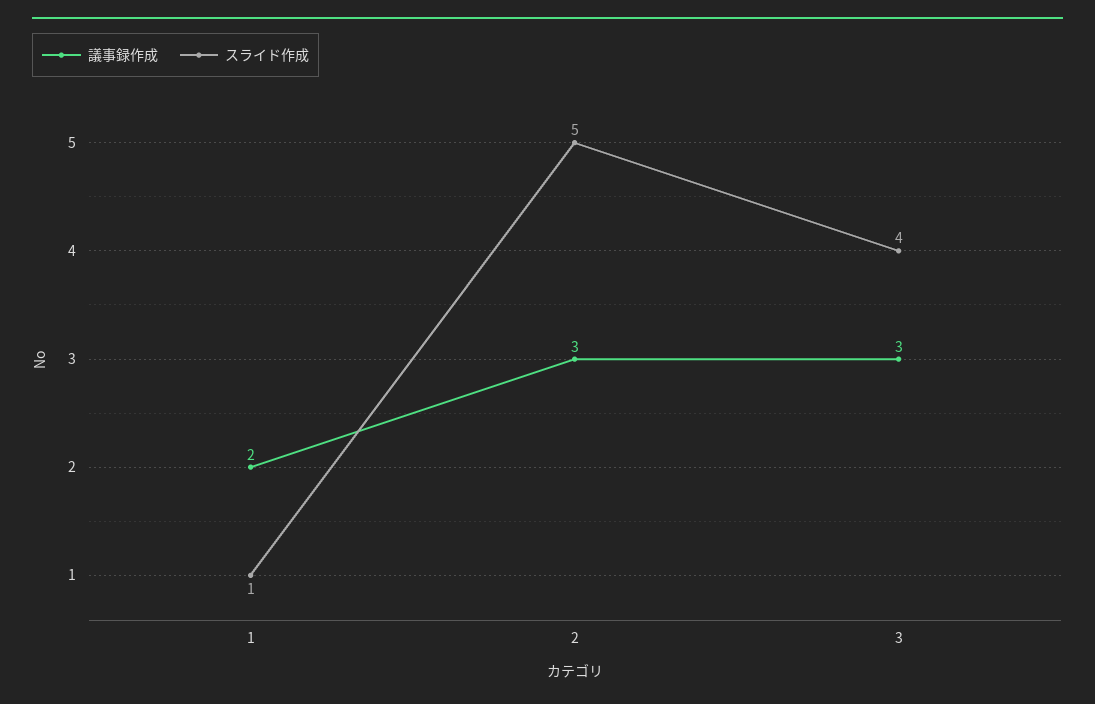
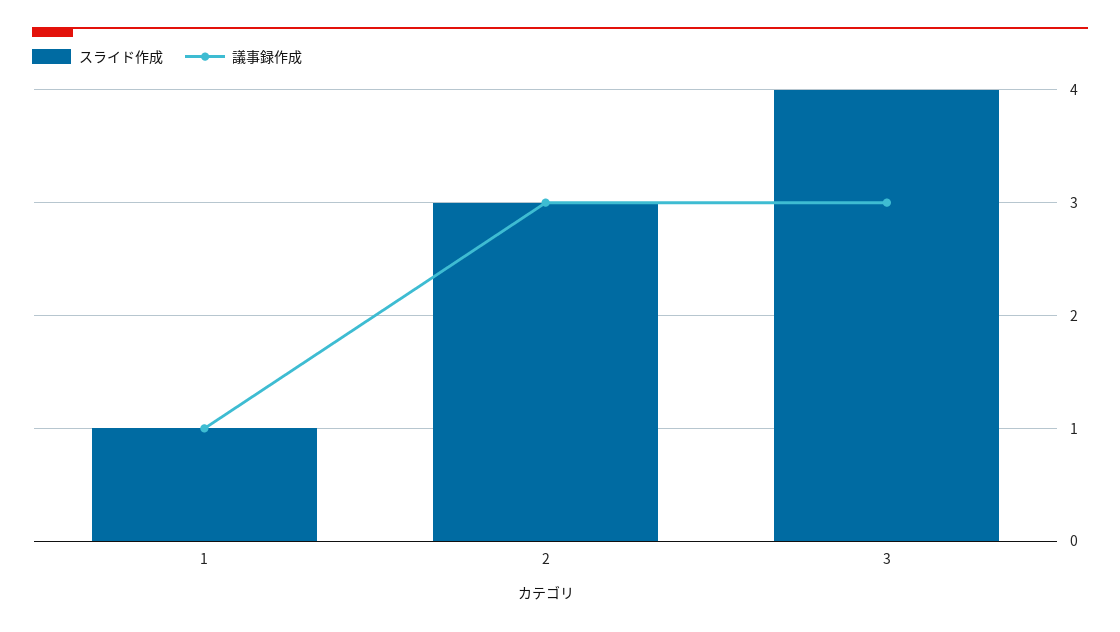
議事録作成, 1: 2 -> 1
スライド作成, 2: 5 -> 3

